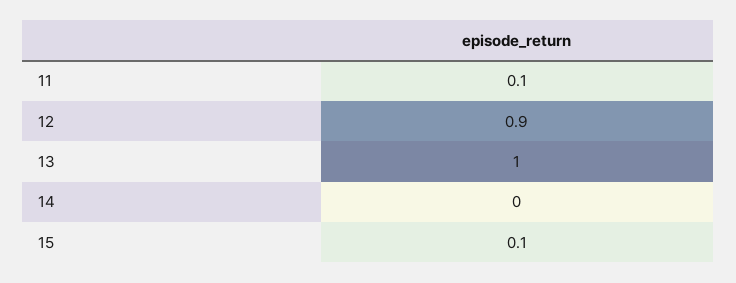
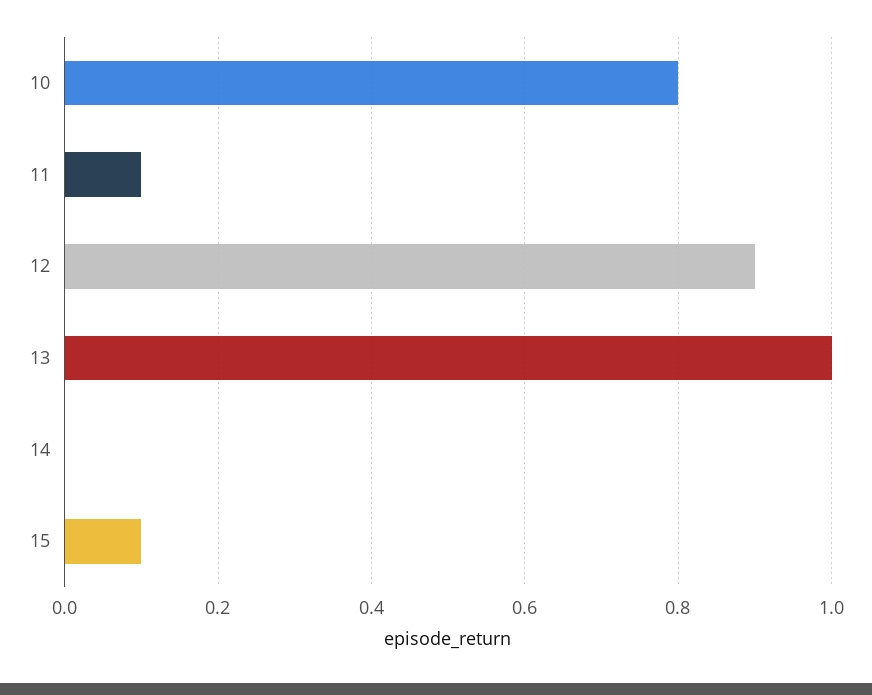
10: none -> 0.8

